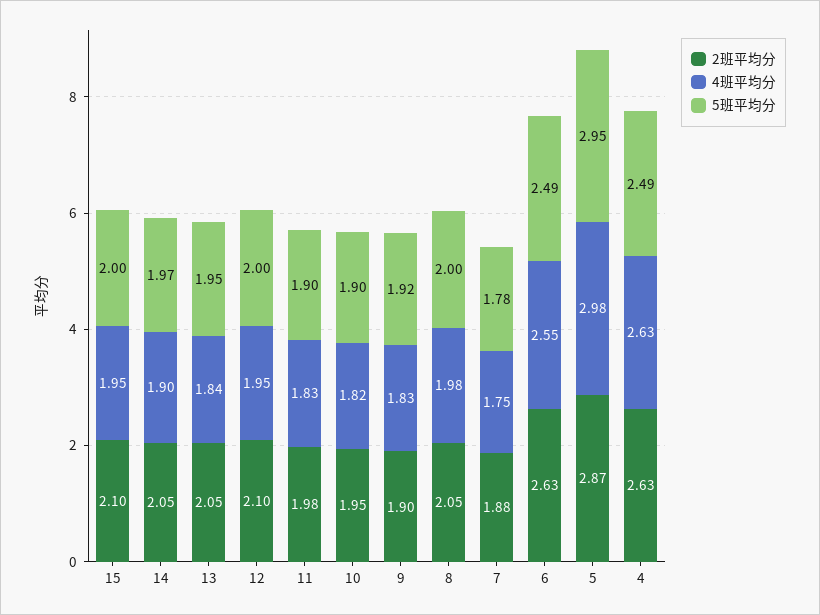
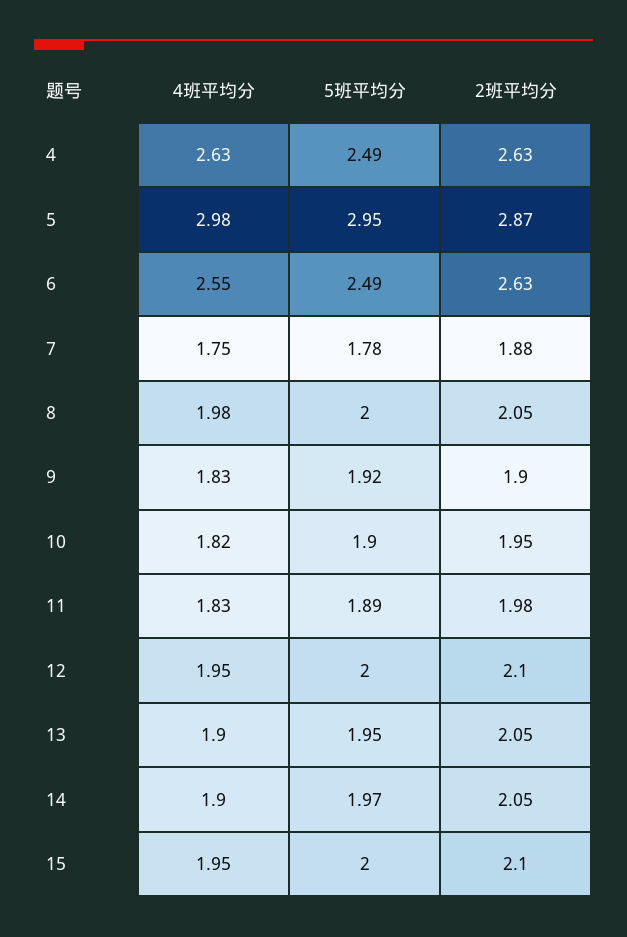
4班平均分, 13: 1.84 -> 1.9
5班平均分, 11: 1.9 -> 1.89

